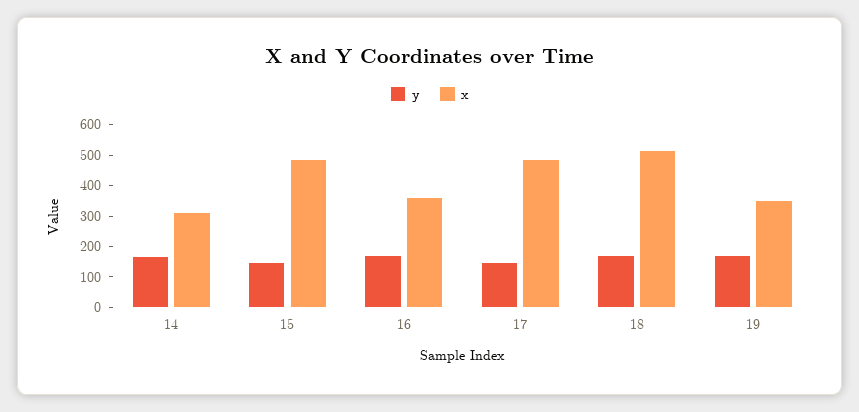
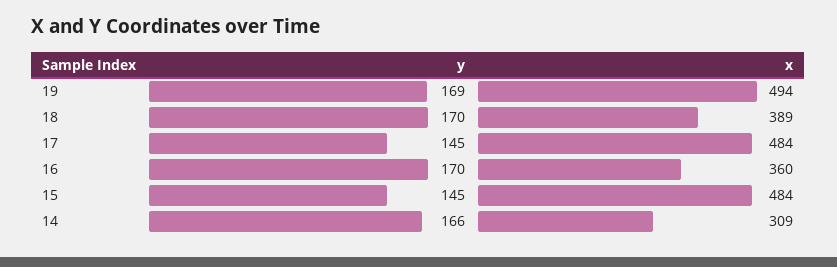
x, 18: 500 -> 389
x, 19: 350 -> 494

